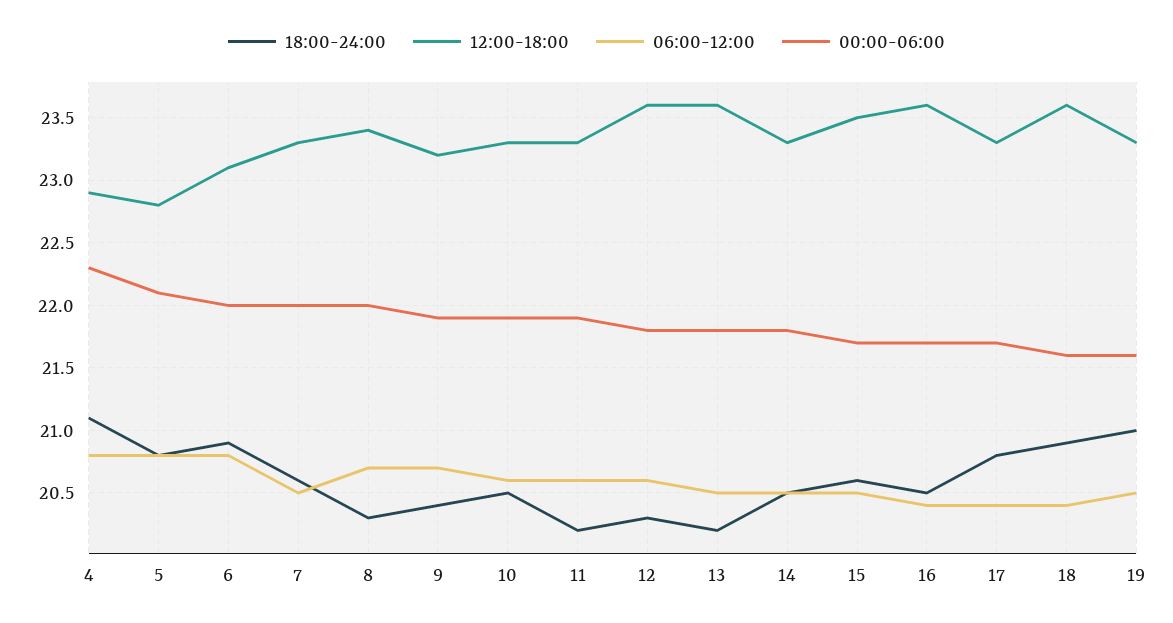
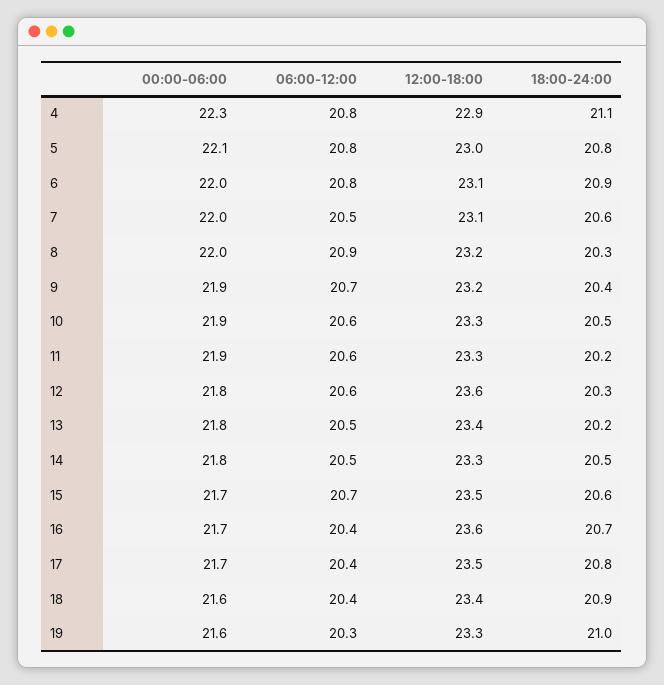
12:00-18:00, 5: 22.8 -> 23
12:00-18:00, 7: 23.3 -> 23.1
12:00-18:00, 8: 23.4 -> 23.2
06:00-12:00, 8: 20.7 -> 20.9
12:00-18:00, 13: 23.6 -> 23.4
06:00-12:00, 15: 20.5 -> 20.7
18:00-24:00, 16: 20.5 -> 20.7
12:00-18:00, 17: 23.3 -> 23.5
12:00-18:00, 18: 23.6 -> 23.4
06:00-12:00, 19: 20.5 -> 20.3

